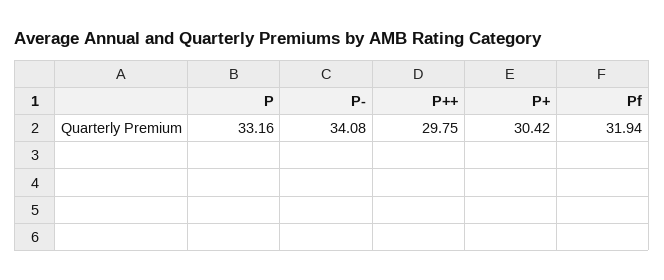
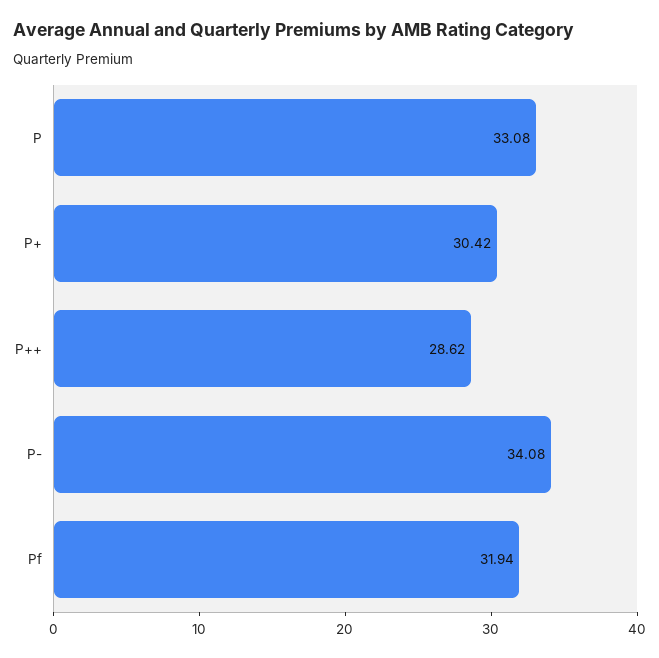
P: 33.16 -> 33.08
P++: 29.75 -> 28.62

